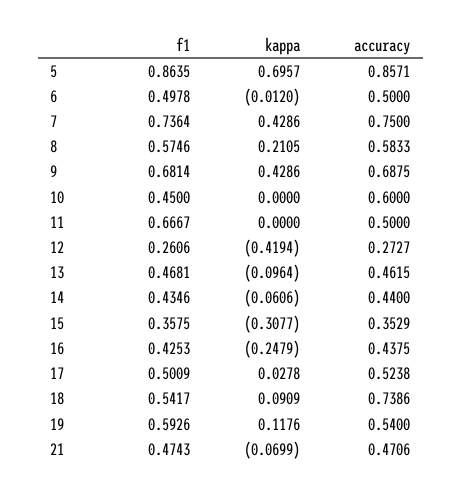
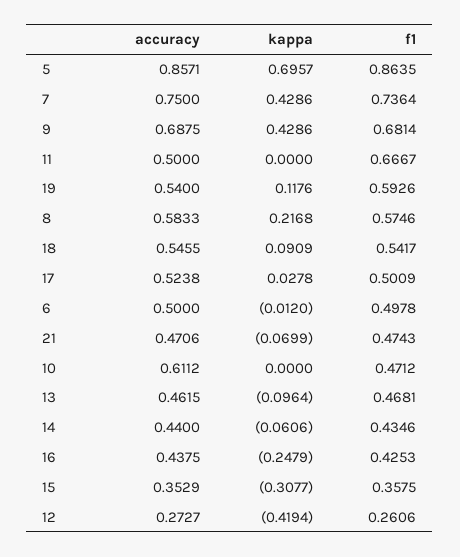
kappa, 8: 0.2105 -> 0.2168
f1, 10: 0.45 -> 0.4712
accuracy, 10: 0.6 -> 0.6112
accuracy, 18: 0.7386 -> 0.5455

